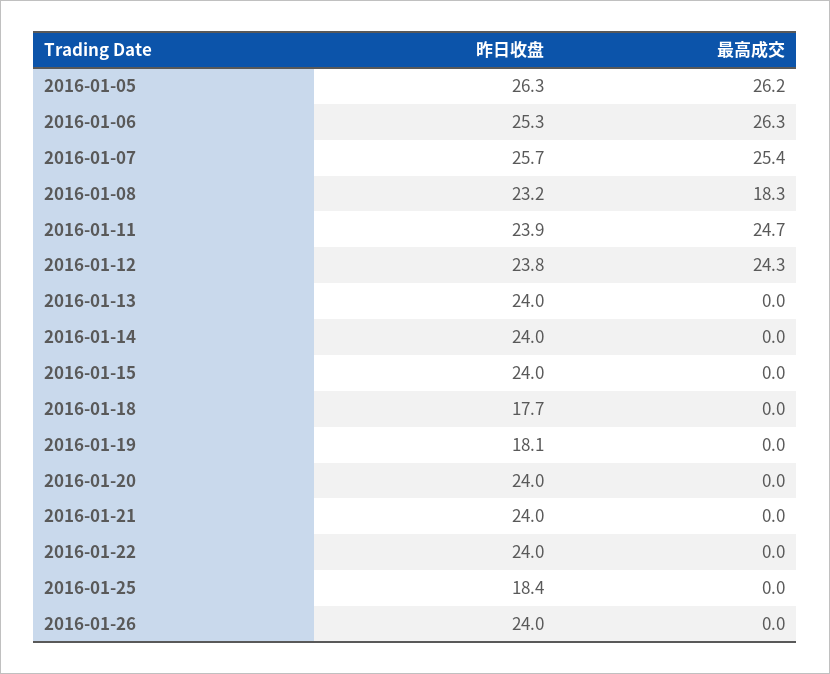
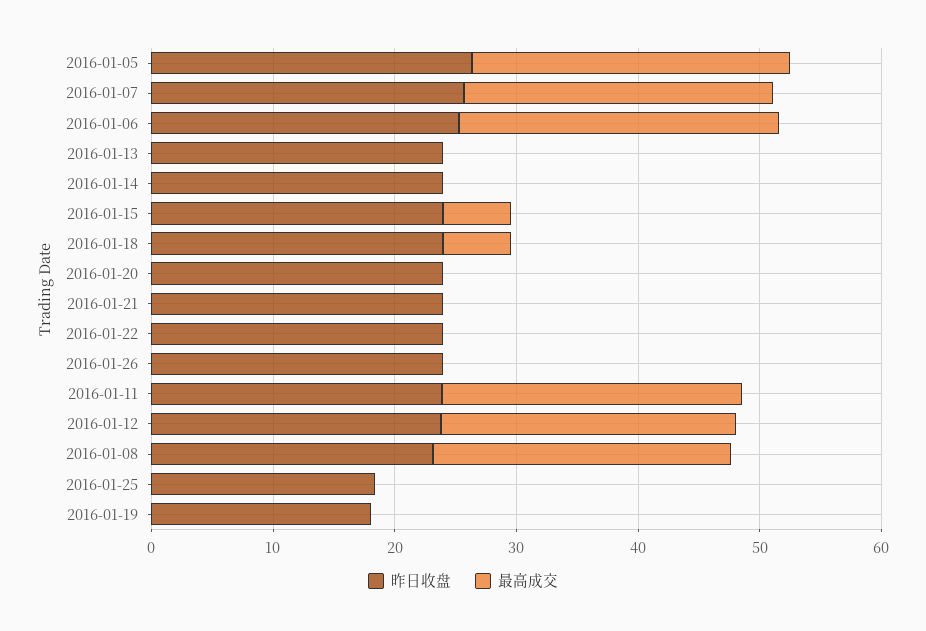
最高成交, 2016-01-08: 18.3 -> 24
最高成交, 2016-01-15: 0 -> 6
昨日收盘, 2016-01-18: 17.7 -> 24
最高成交, 2016-01-18: 0 -> 6

